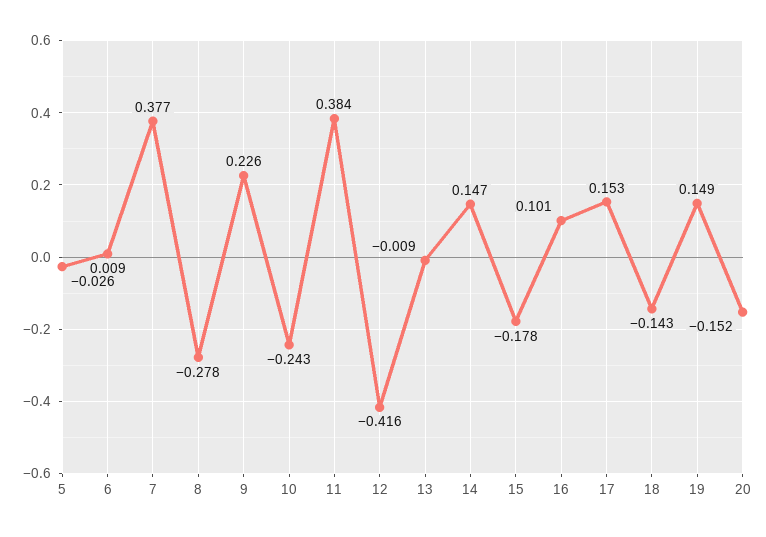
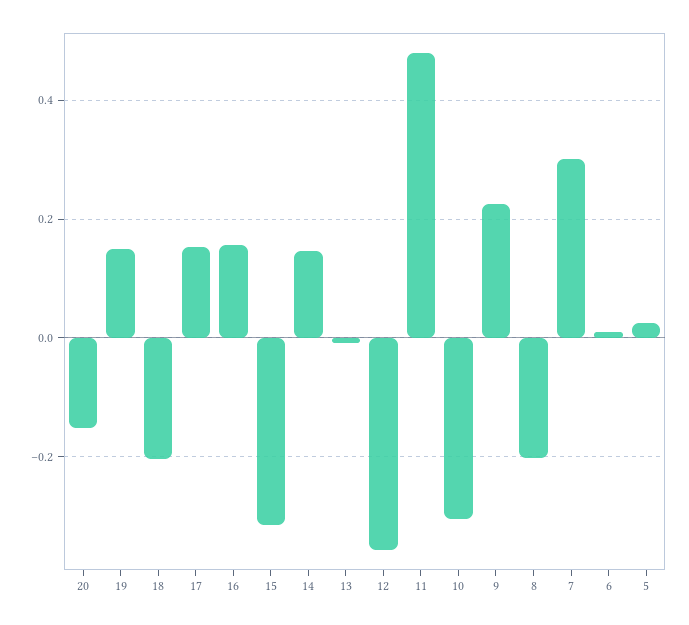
5: -0.026 -> 0.02
7: 0.377 -> 0.3
8: -0.278 -> -0.2
10: -0.243 -> -0.3
11: 0.384 -> 0.48
12: -0.416 -> -0.36
15: -0.178 -> -0.32
16: 0.101 -> 0.16
18: -0.143 -> -0.2

